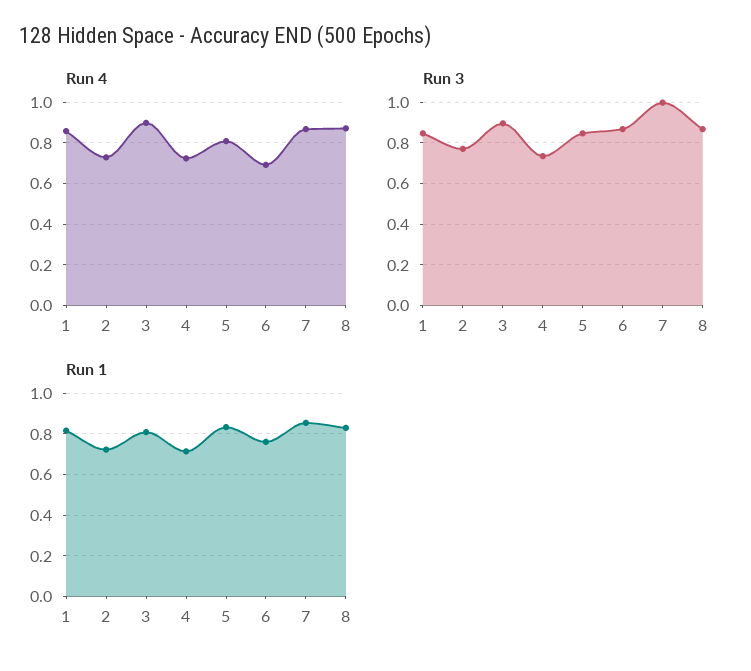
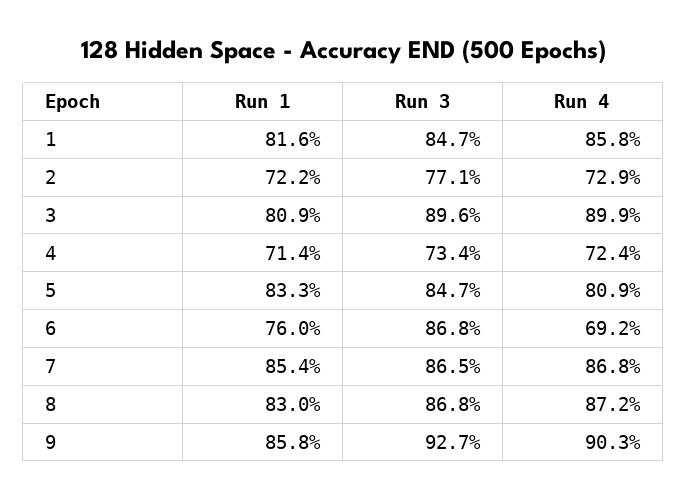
Run 3, 7: 1 -> 0.865
Run 1, 9: none -> 0.858
Run 3, 9: none -> 0.927
Run 4, 9: none -> 0.903

